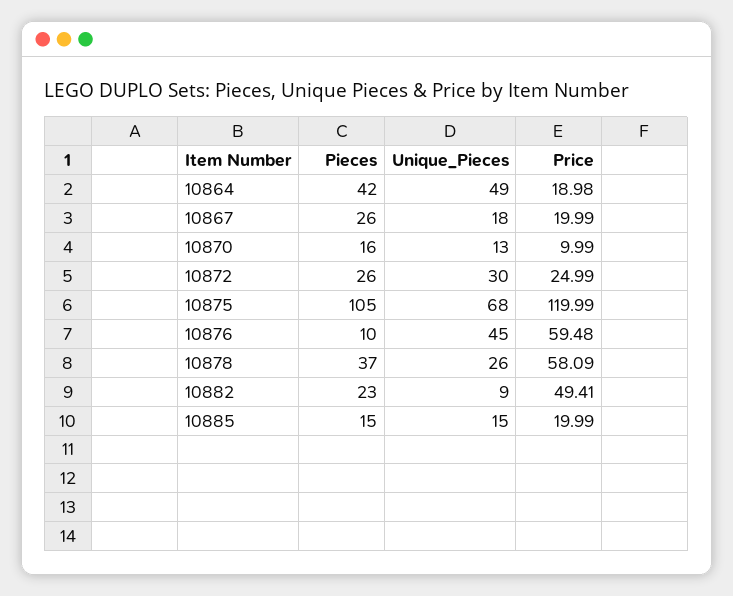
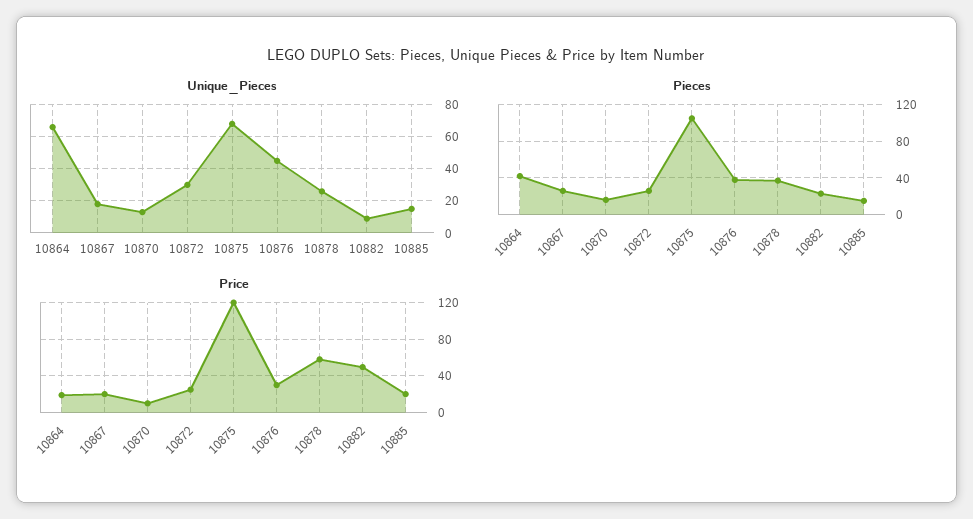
Unique_Pieces, 10864: 49 -> 65
Pieces, 10876: 10 -> 40
Price, 10876: 59.48 -> 30

